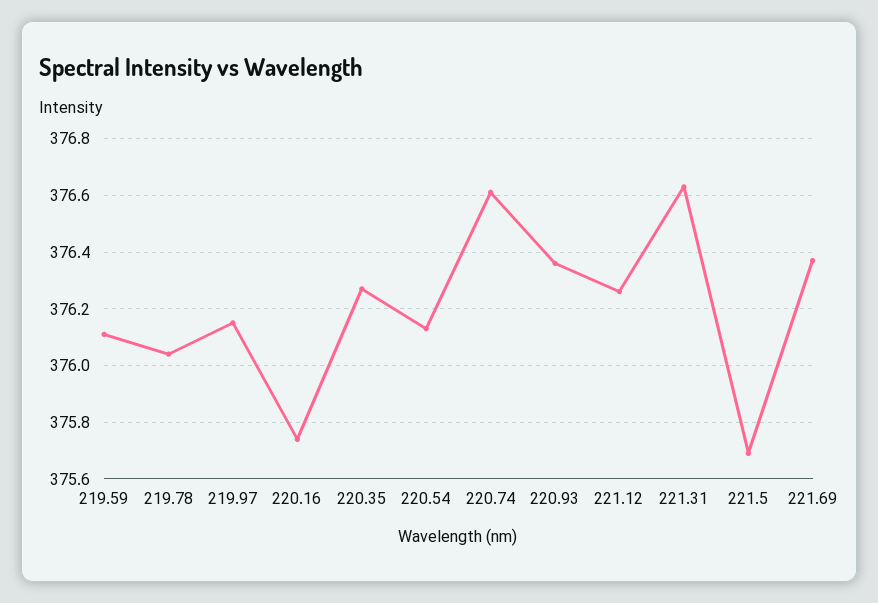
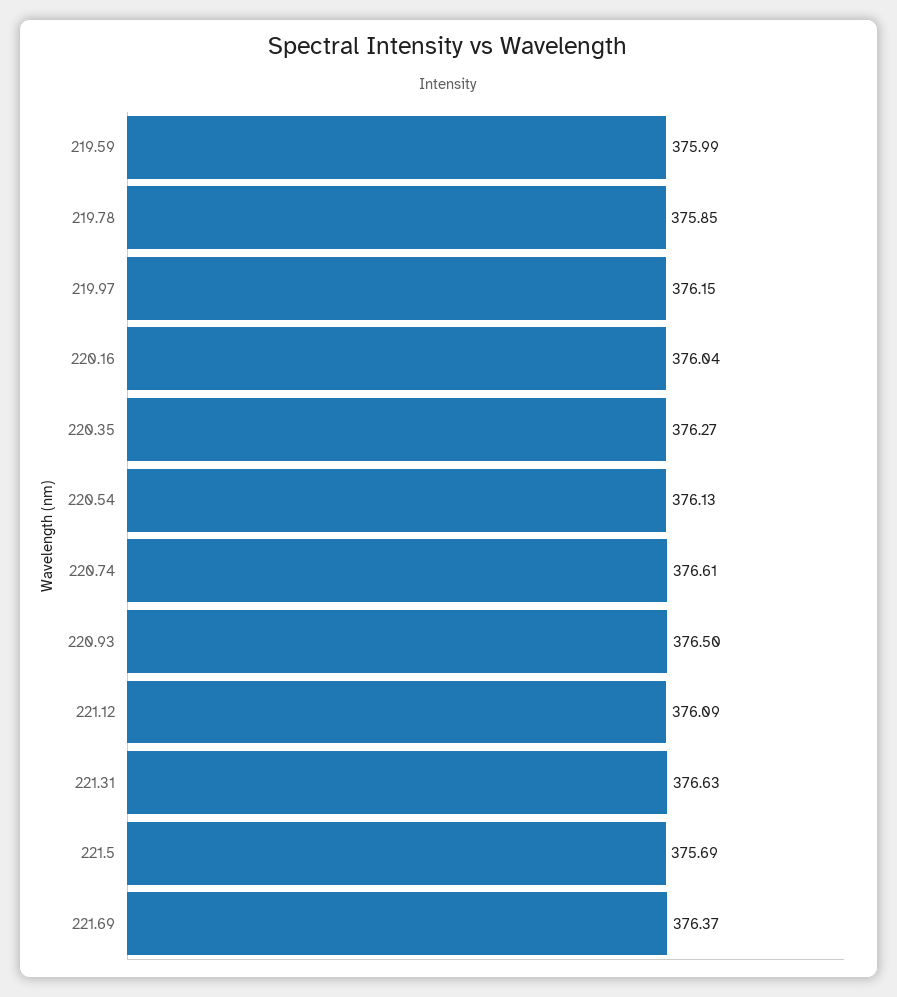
219.59: 376.1 -> 375.99
219.78: 376.05 -> 375.85
220.16: 375.75 -> 376.04
220.93: 376.35 -> 376.5
221.12: 376.25 -> 376.09

